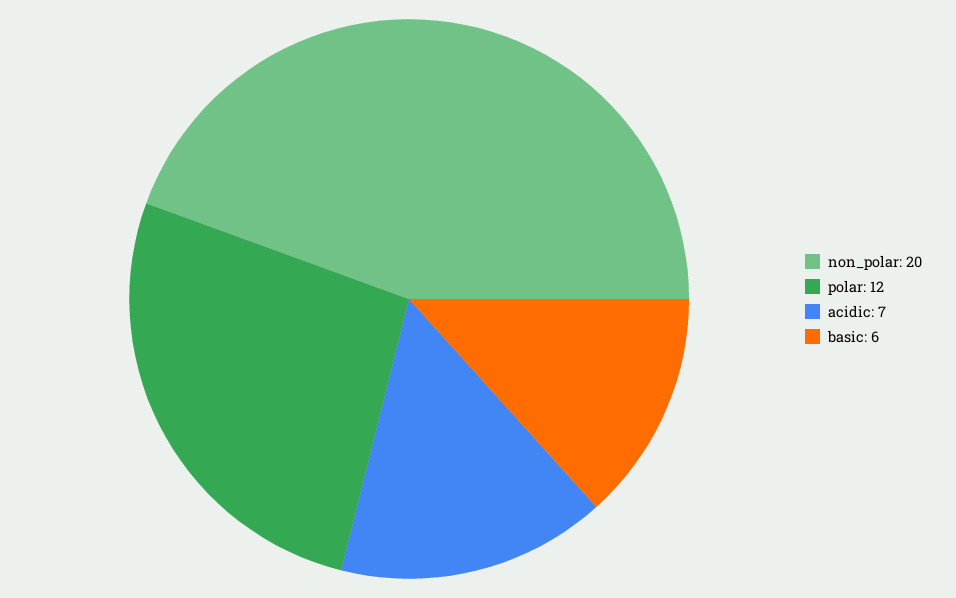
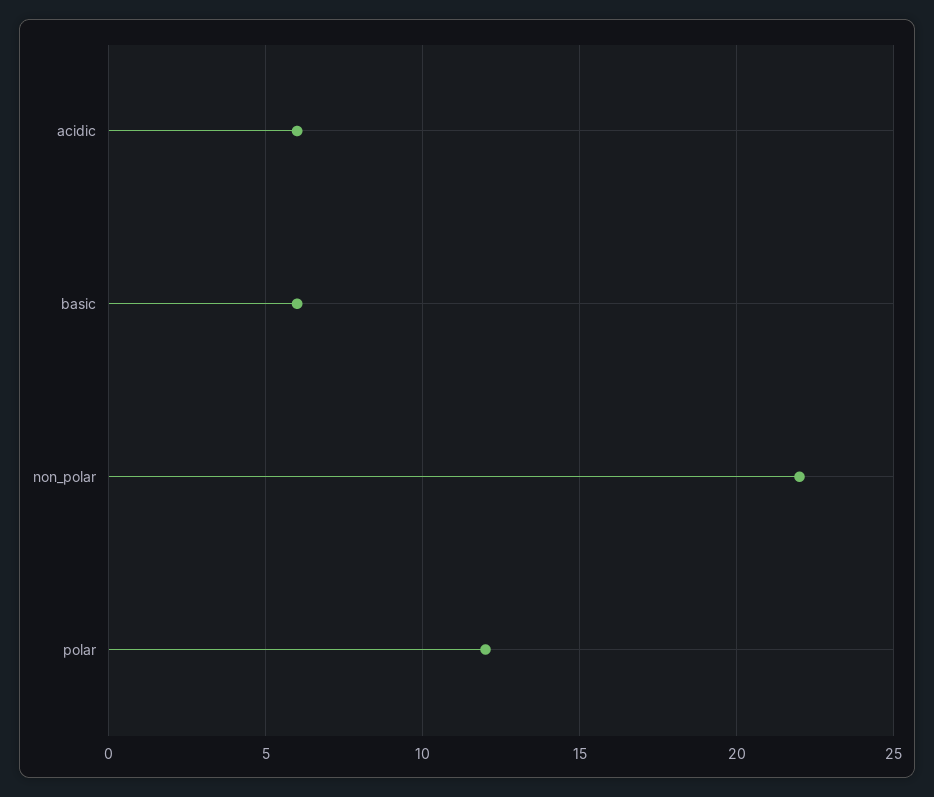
non_polar: 20 -> 22
acidic: 7 -> 6

